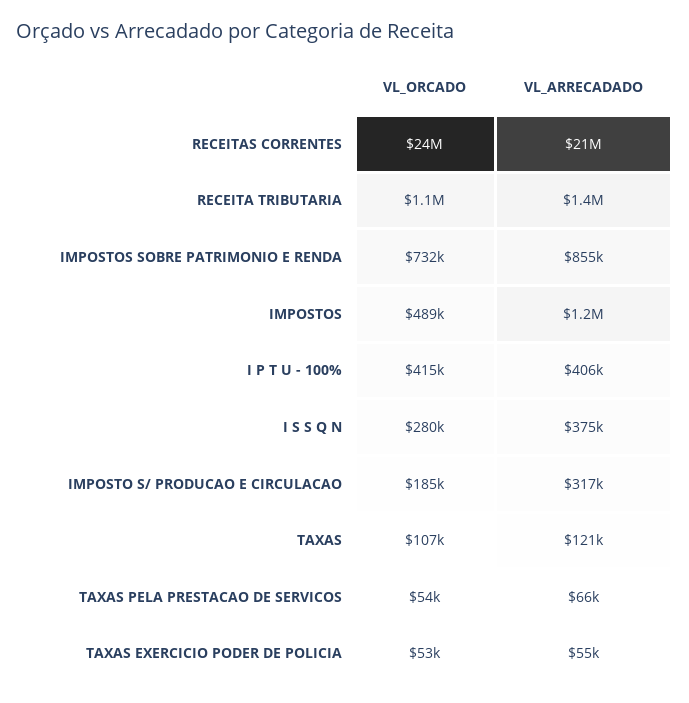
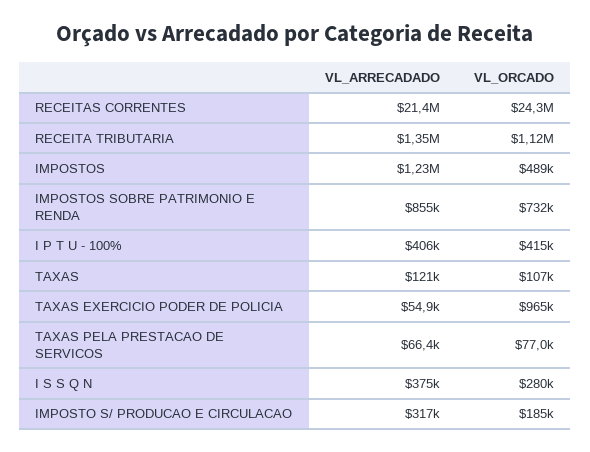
VL_ORCADO, TAXAS PELA PRESTACAO DE SERVICOS: 54000 -> 77000
VL_ORCADO, TAXAS EXERCICIO PODER DE POLICIA: 53000 -> 965000

